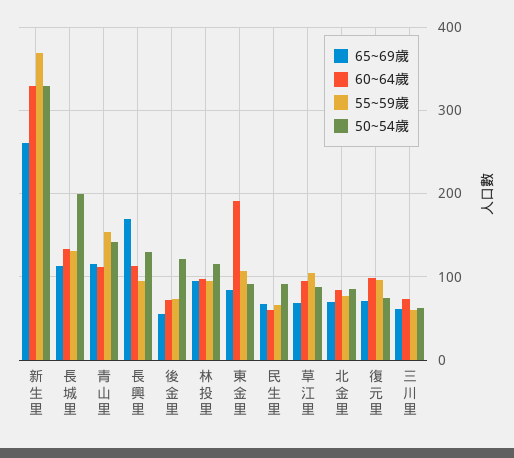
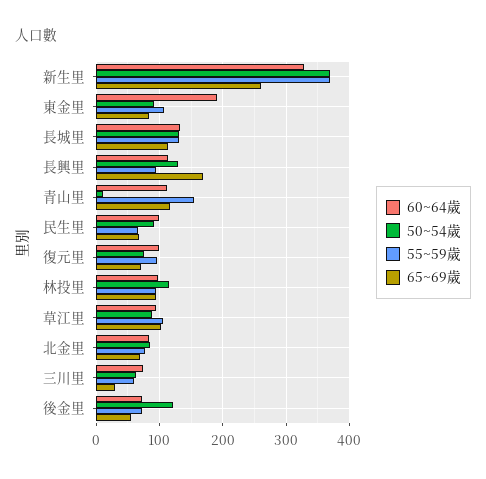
50~54歲, 新生里: 330 -> 370
50~54歲, 長城里: 200 -> 130
50~54歲, 青山里: 140 -> 10
60~64歲, 民生里: 60 -> 100
65~69歲, 草江里: 70 -> 100
65~69歲, 三川里: 60 -> 30

